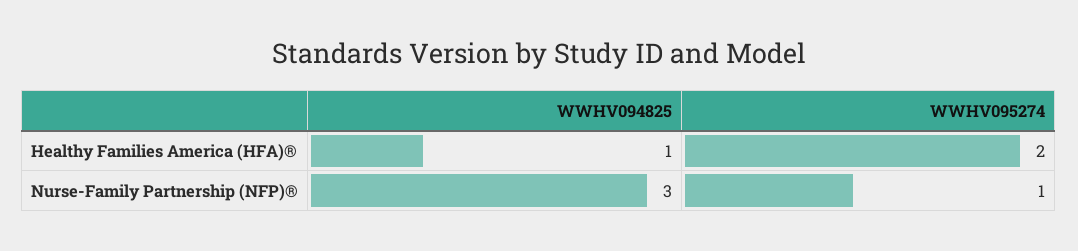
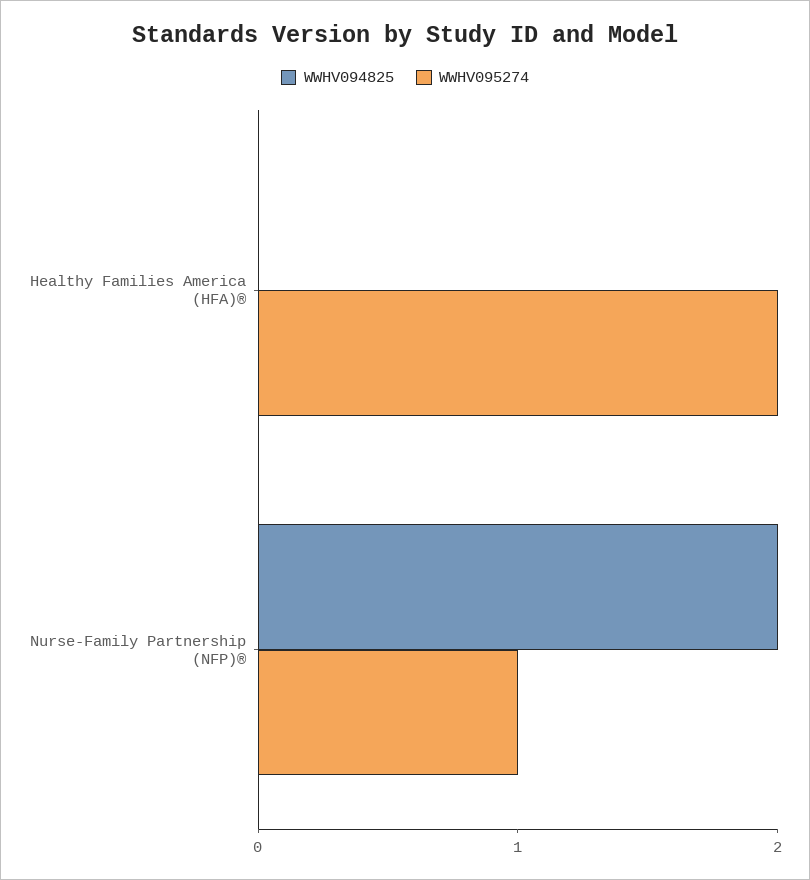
WWHV094825, Healthy Families America (HFA)®: 1 -> 0
WWHV094825, Nurse-Family Partnership (NFP)®: 3 -> 2

